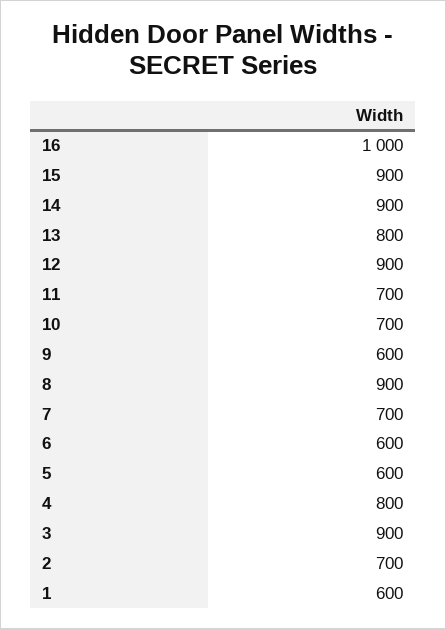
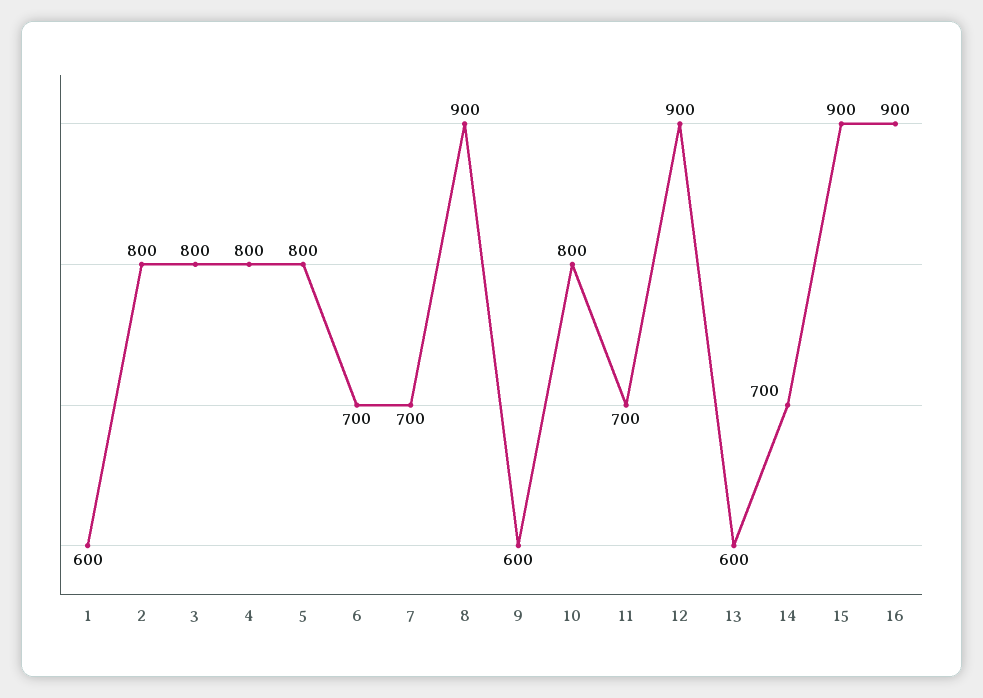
16: 1000 -> 900
14: 900 -> 700
13: 800 -> 600
10: 700 -> 800
6: 600 -> 700
5: 600 -> 800
3: 900 -> 800
2: 700 -> 800

